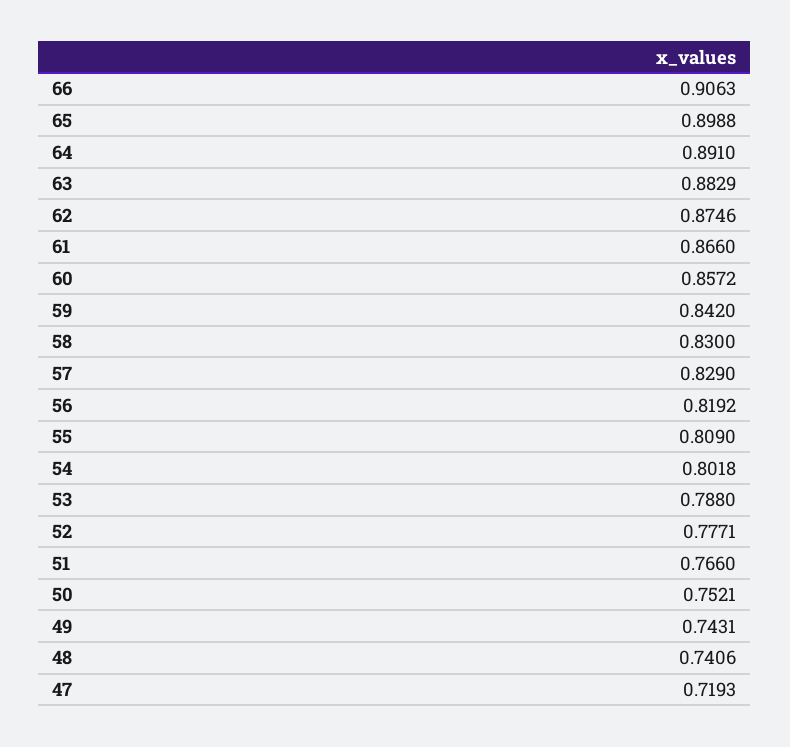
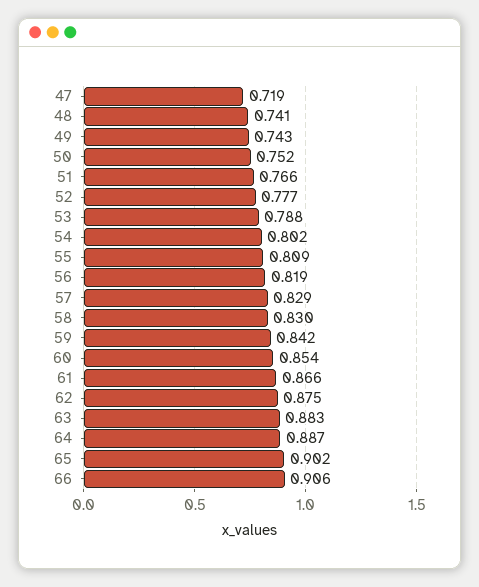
65: 0.8988 -> 0.902
64: 0.891 -> 0.887
60: 0.8572 -> 0.854

